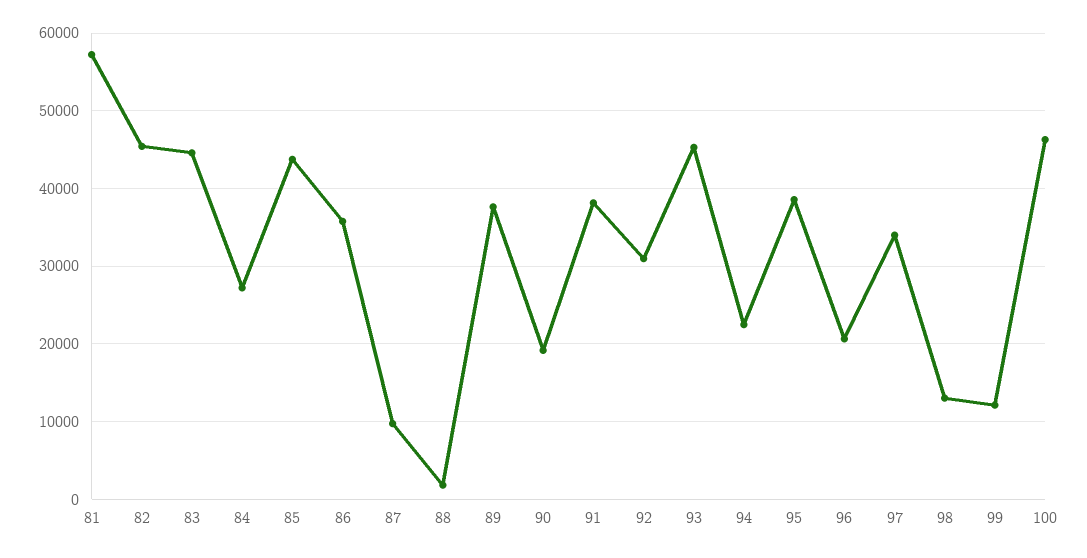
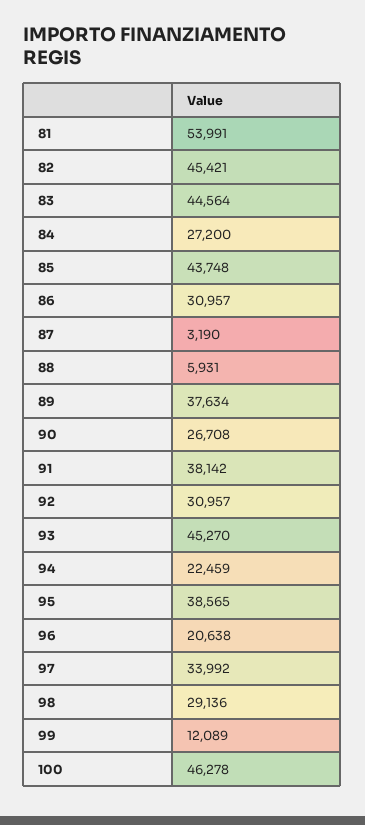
81: 57000 -> 53991
86: 36000 -> 30957
87: 10000 -> 3190
88: 2000 -> 5931
90: 19000 -> 26708
98: 13000 -> 29136

